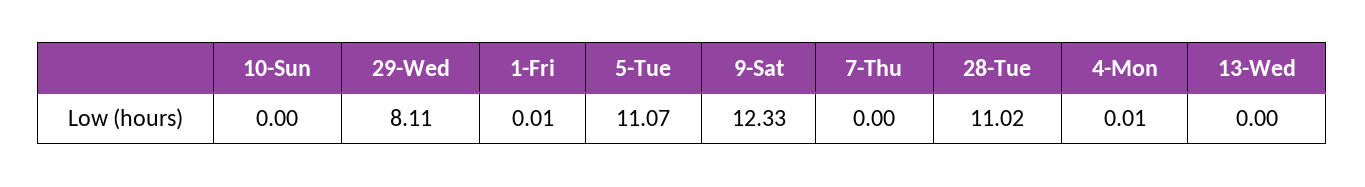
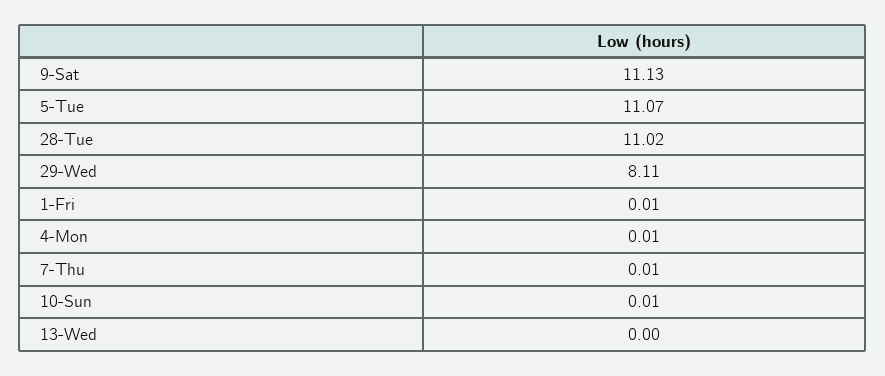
10-Sun: 0 -> 0.01
9-Sat: 12.33 -> 11.13
7-Thu: 0 -> 0.01

